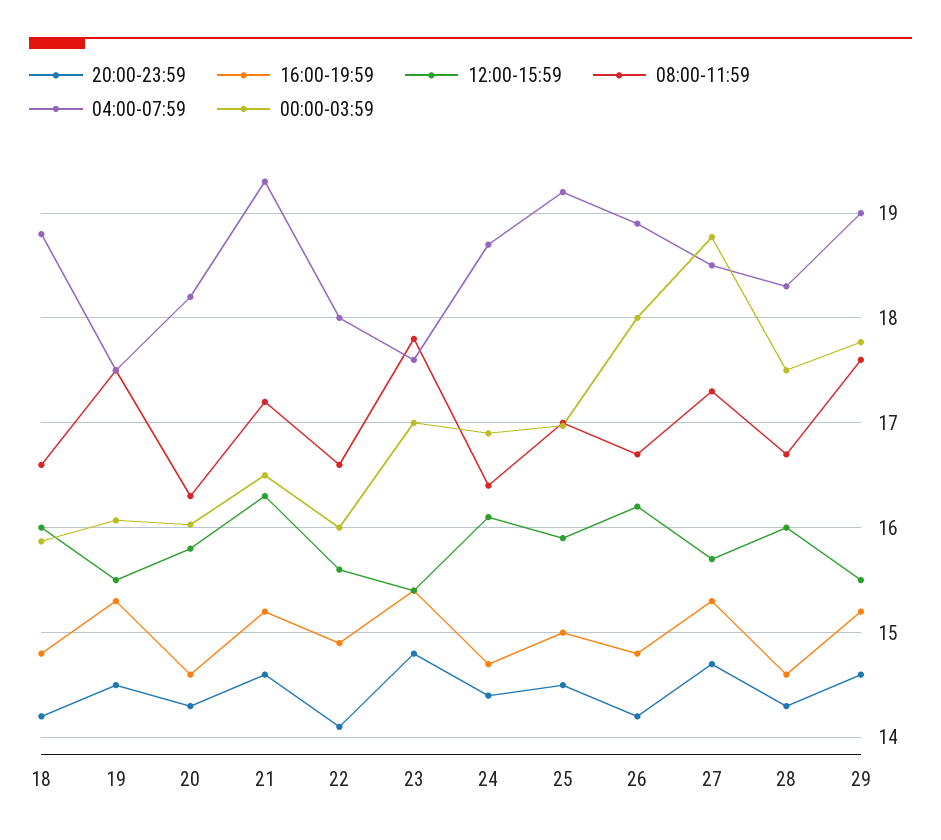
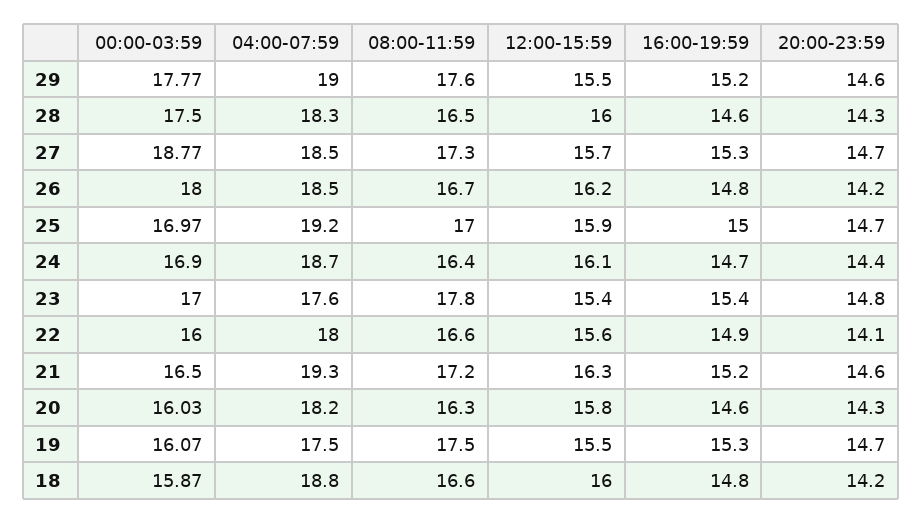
20:00-23:59, 19: 14.5 -> 14.7
20:00-23:59, 25: 14.5 -> 14.7
04:00-07:59, 26: 18.9 -> 18.5
08:00-11:59, 28: 16.7 -> 16.5

